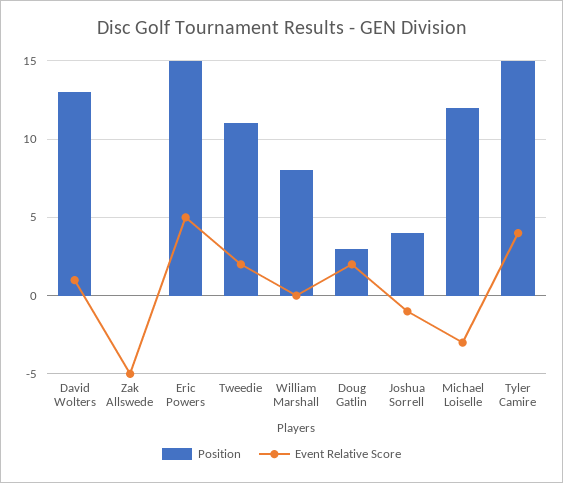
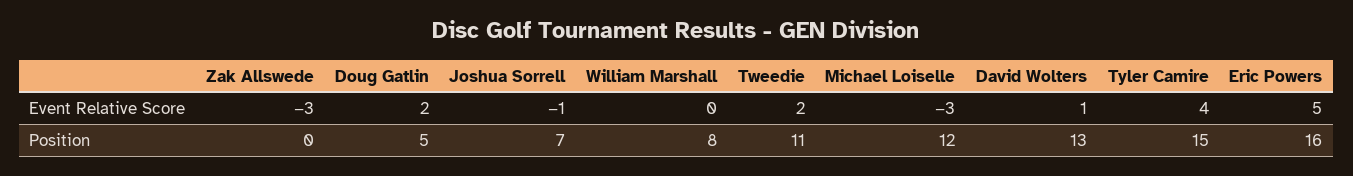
Event Relative Score, Zak Allswede: -5 -> -3
Position, Eric Powers: 15 -> 16
Position, Doug Gatlin: 3 -> 5
Position, Joshua Sorrell: 4 -> 7

